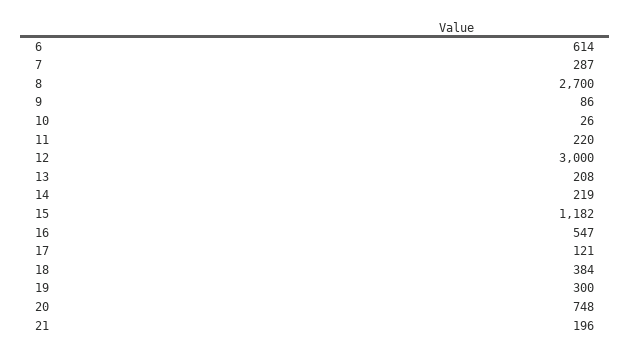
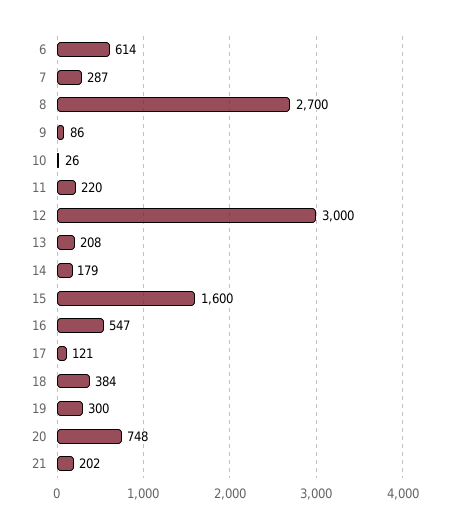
14: 219 -> 179
15: 1182 -> 1600
21: 196 -> 202

